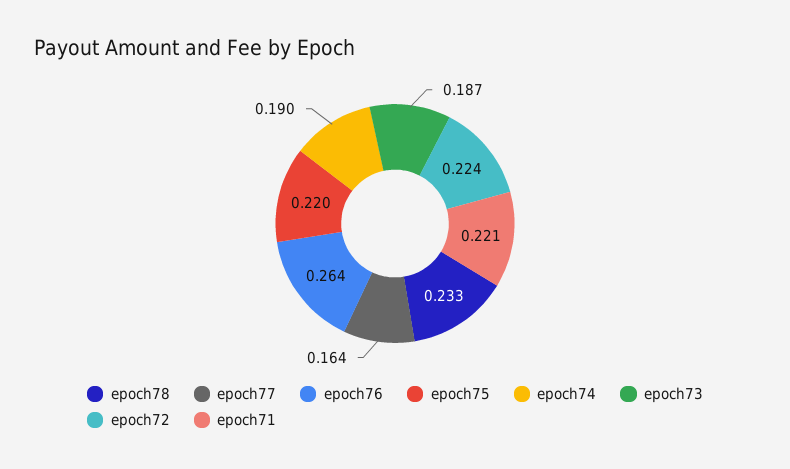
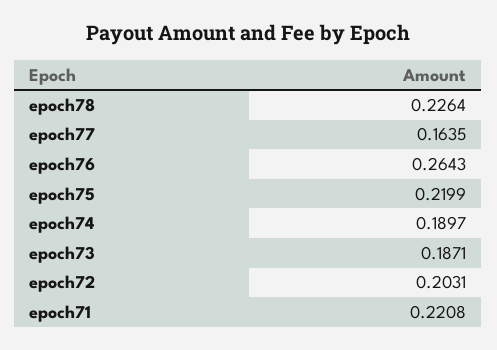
epoch78: 0.233 -> 0.2264
epoch72: 0.224 -> 0.2031

